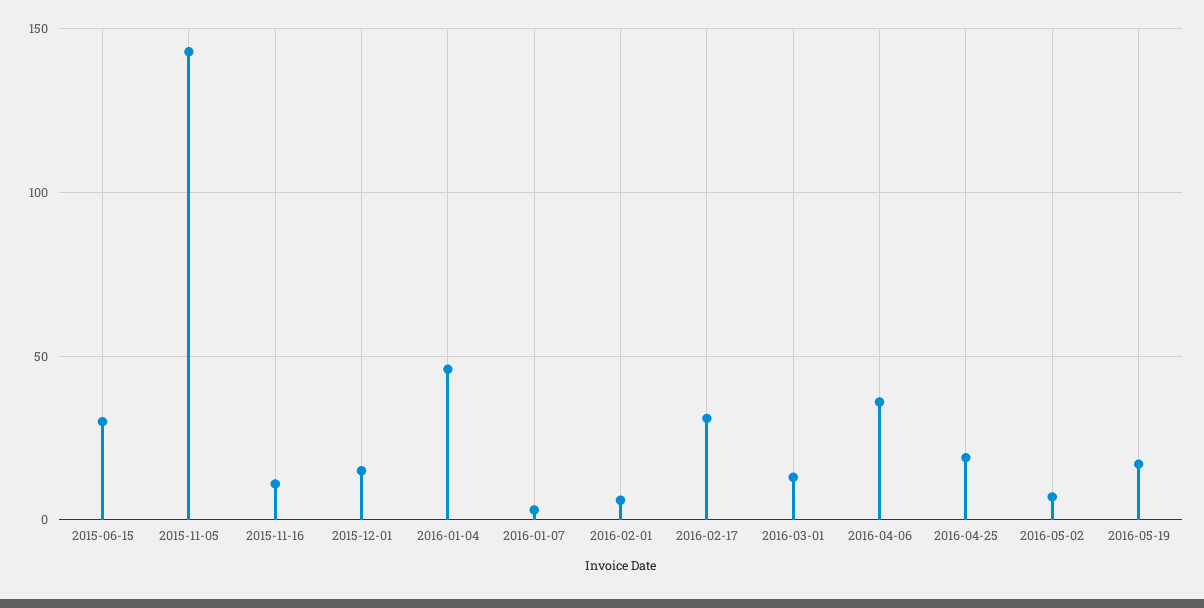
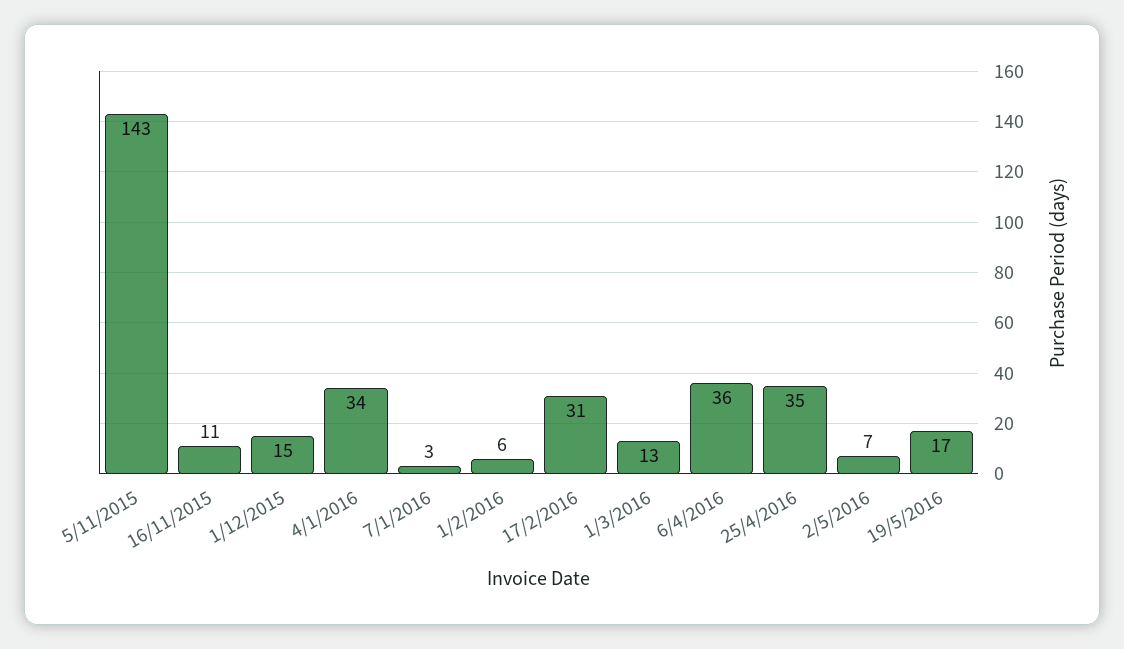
2015-06-15: 30 -> none
2016-01-04: 45 -> 34
2016-04-25: 20 -> 35

